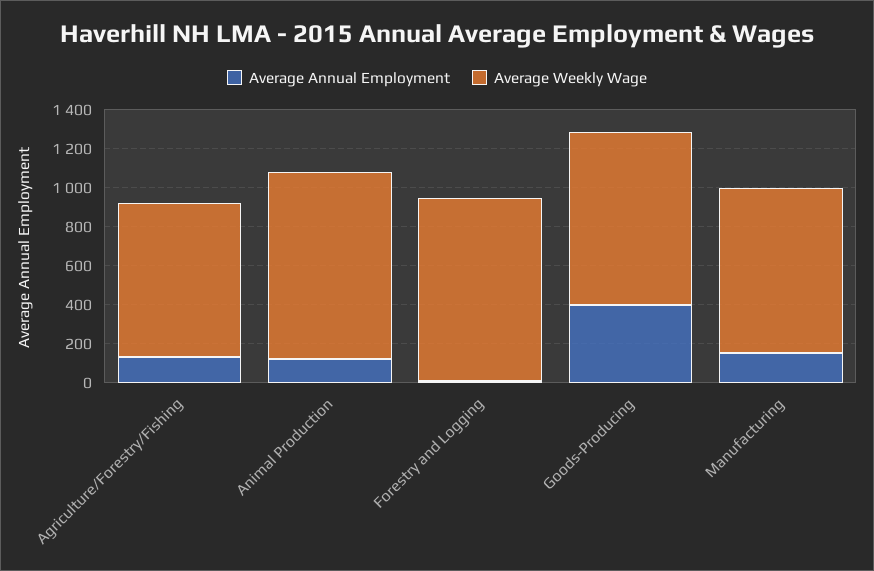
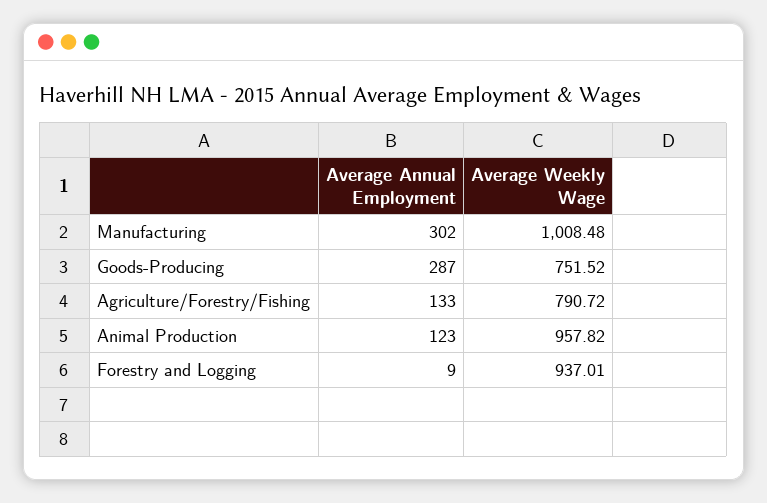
Average Annual Employment, Goods-Producing: 400 -> 287
Average Weekly Wage, Goods-Producing: 900 -> 751.52
Average Annual Employment, Manufacturing: 150 -> 302
Average Weekly Wage, Manufacturing: 850 -> 1008.48

